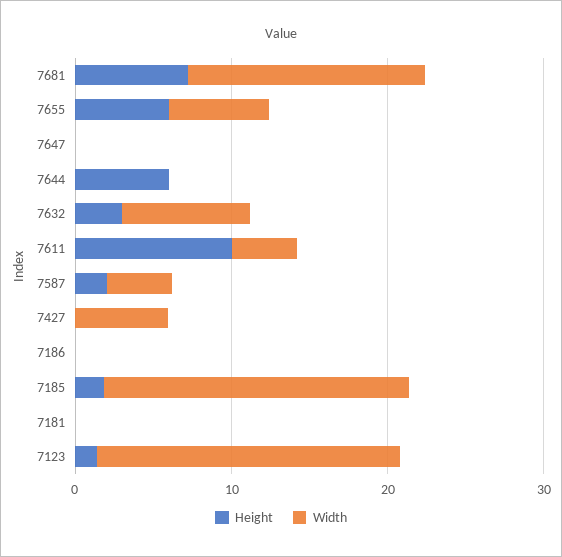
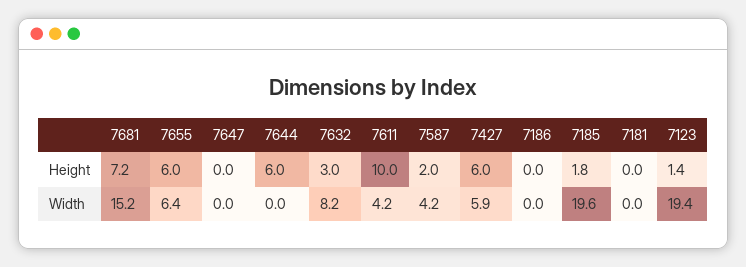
Height, 7427: 0 -> 6

